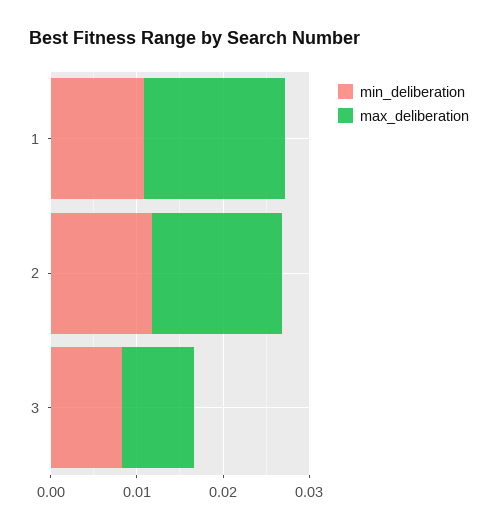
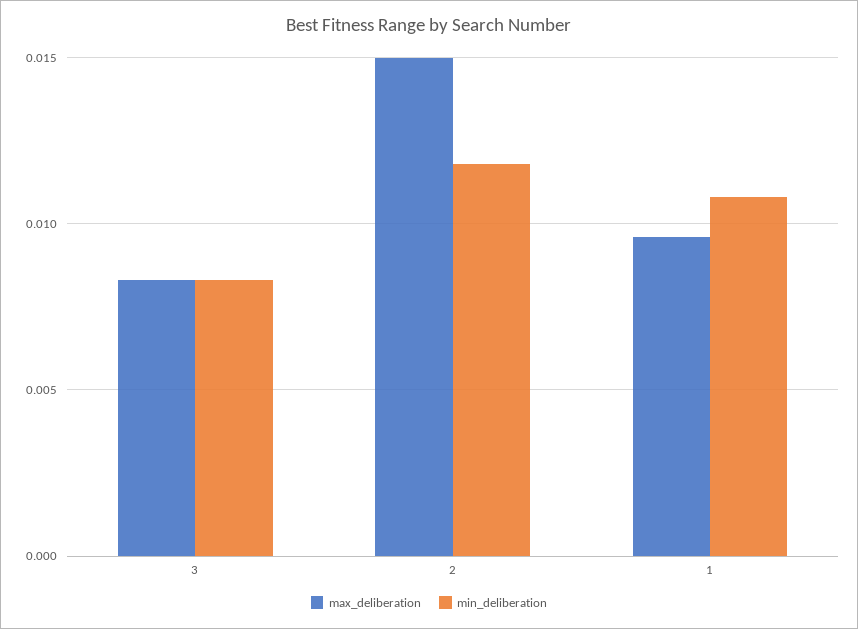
max_deliberation, 1: 0.016 -> 0.0095

